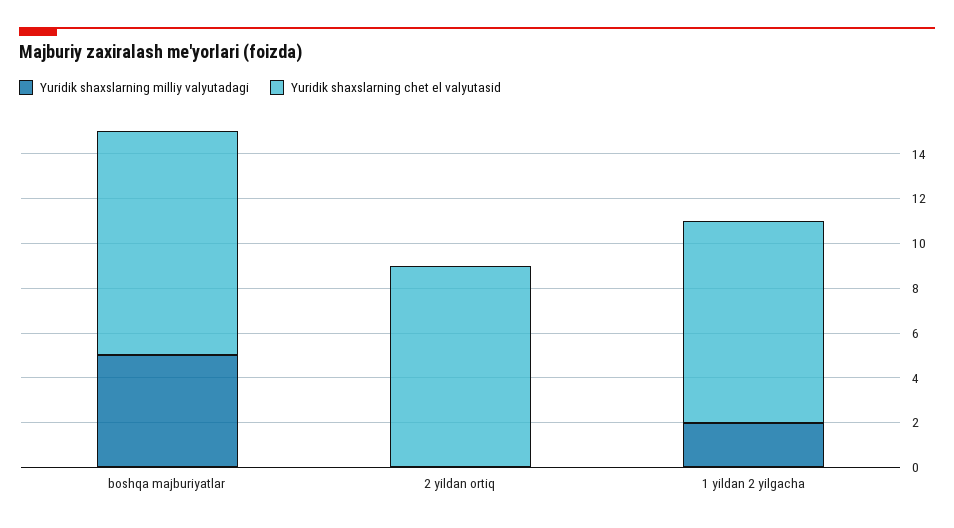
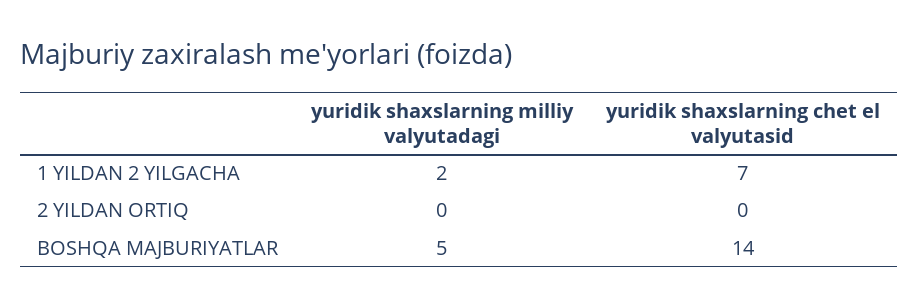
Yuridik shaxslarning chet el valyutasid, boshqa majburiyatlar: 10 -> 14
Yuridik shaxslarning chet el valyutasid, 2 yildan ortiq: 9 -> 0
Yuridik shaxslarning chet el valyutasid, 1 yildan 2 yilgacha: 9 -> 7

